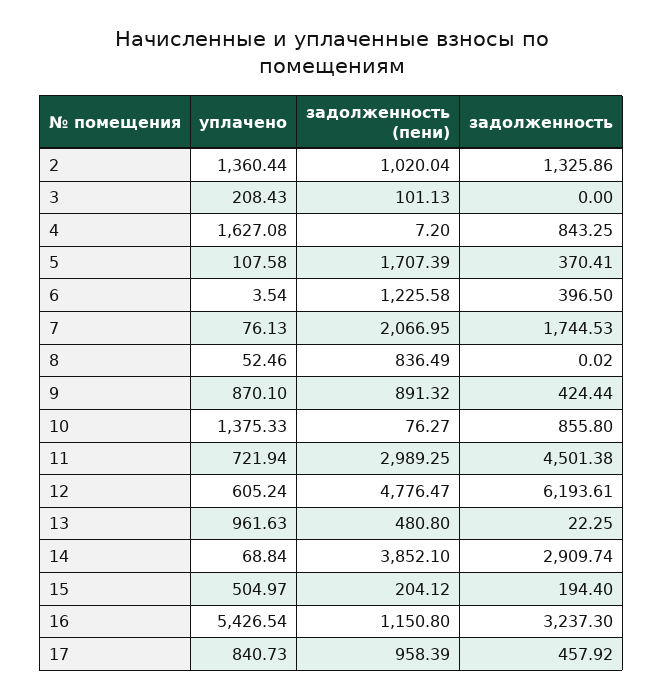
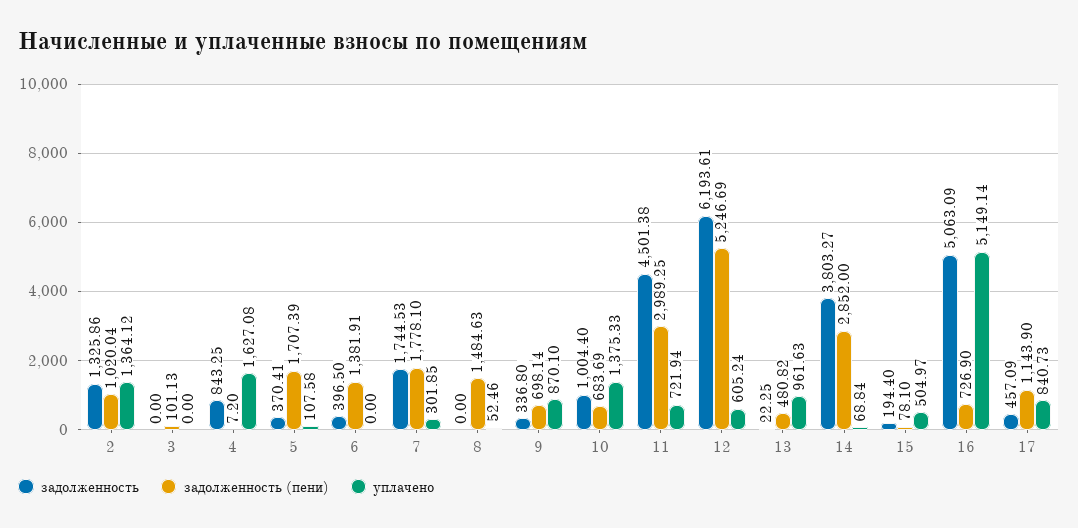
уплачено, 2: 1360.44 -> 1364.12
уплачено, 3: 208.43 -> 0
уплачено, 6: 3.54 -> 0
задолженность (пени), 6: 1225.58 -> 1381.91
уплачено, 7: 76.13 -> 301.85
задолженность (пени), 7: 2066.95 -> 1778.1
задолженность (пени), 8: 836.49 -> 1484.63
задолженность, 8: 0.02 -> 0
задолженность (пени), 9: 891.32 -> 698.14
задолженность, 9: 424.44 -> 336.8
задолженность (пени), 10: 76.27 -> 683.69
задолженность, 10: 855.8 -> 1004.4
задолженность (пени), 12: 4776.47 -> 5246.69
задолженность (пени), 13: 480.8 -> 480.82
задолженность (пени), 14: 3852.1 -> 2852
задолженность, 14: 2909.74 -> 3803.27
задолженность (пени), 15: 204.12 -> 78.1
уплачено, 16: 5426.54 -> 5149.14
задолженность (пени), 16: 1150.8 -> 726.9
задолженность, 16: 3237.3 -> 5063.09
задолженность (пени), 17: 958.39 -> 1143.9
задолженность, 17: 457.92 -> 457.09

